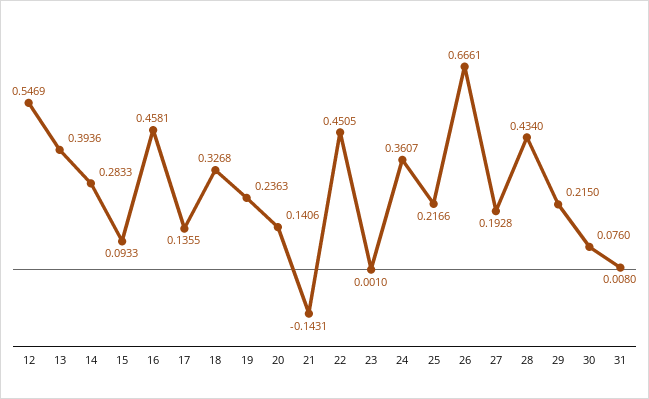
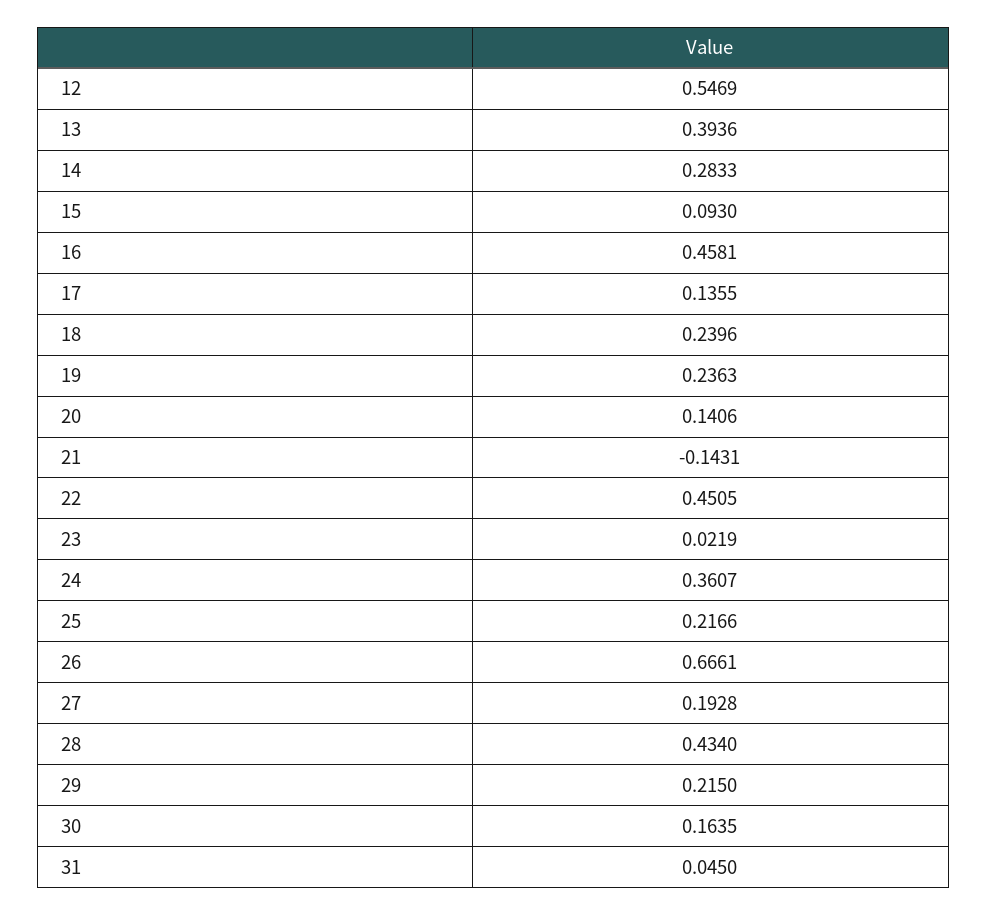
15: 0.0933 -> 0.093
18: 0.3268 -> 0.2396
23: 0.001 -> 0.0219
30: 0.076 -> 0.1635
31: 0.008 -> 0.045

